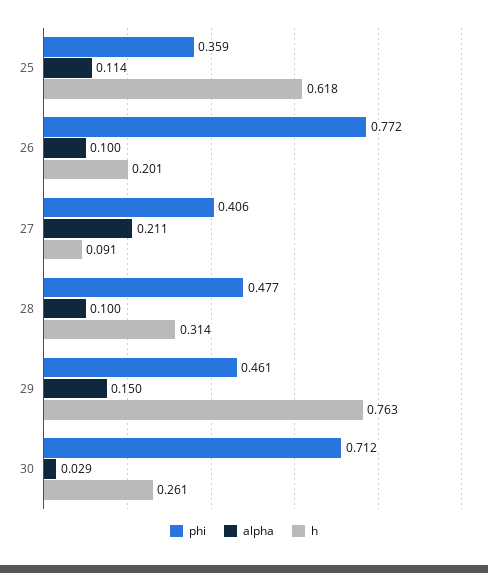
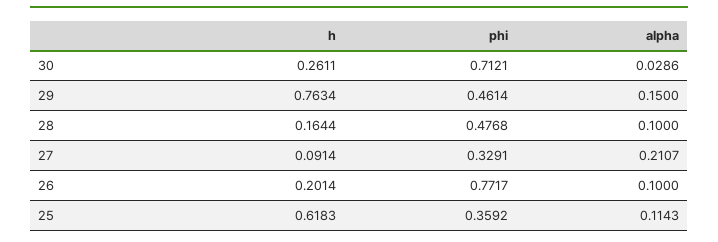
phi, 27: 0.406 -> 0.3291
h, 28: 0.314 -> 0.1644

